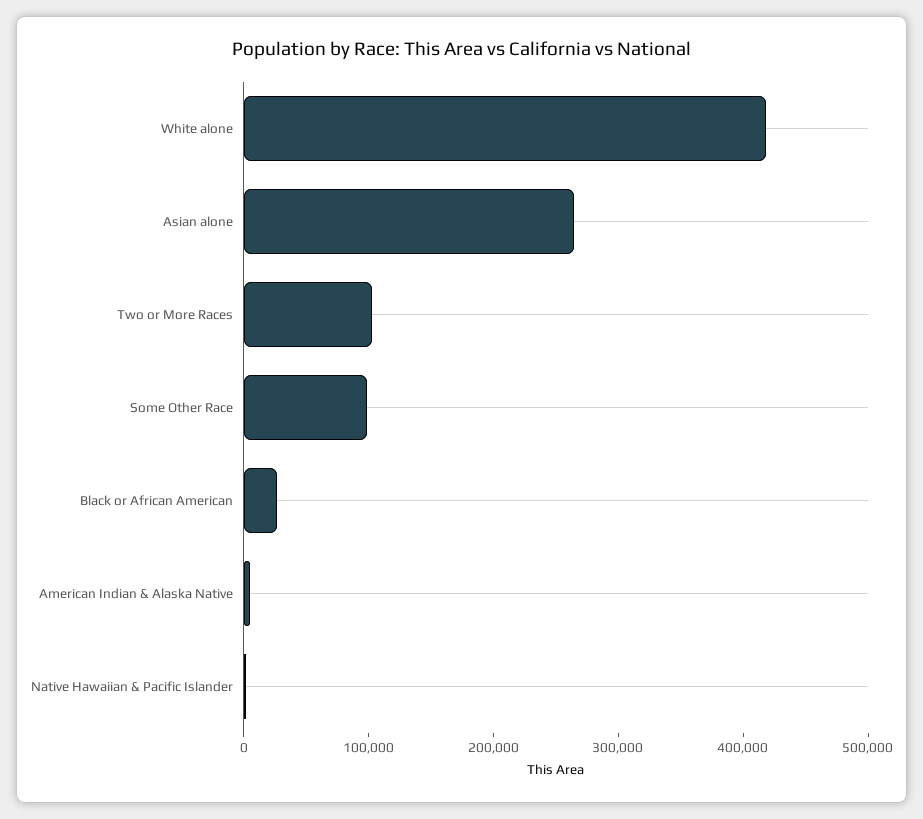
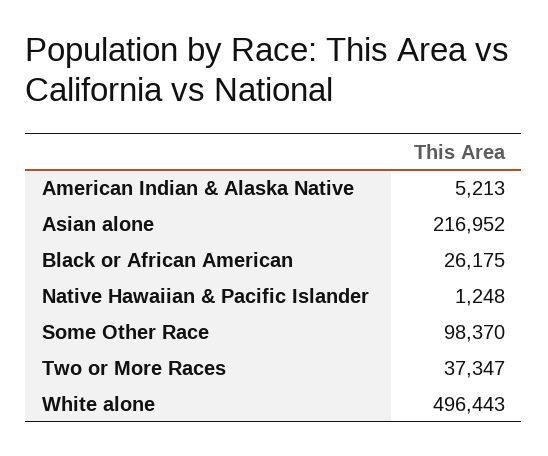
White alone: 420000 -> 496443
Asian alone: 260000 -> 216952
Two or More Races: 100000 -> 37347

